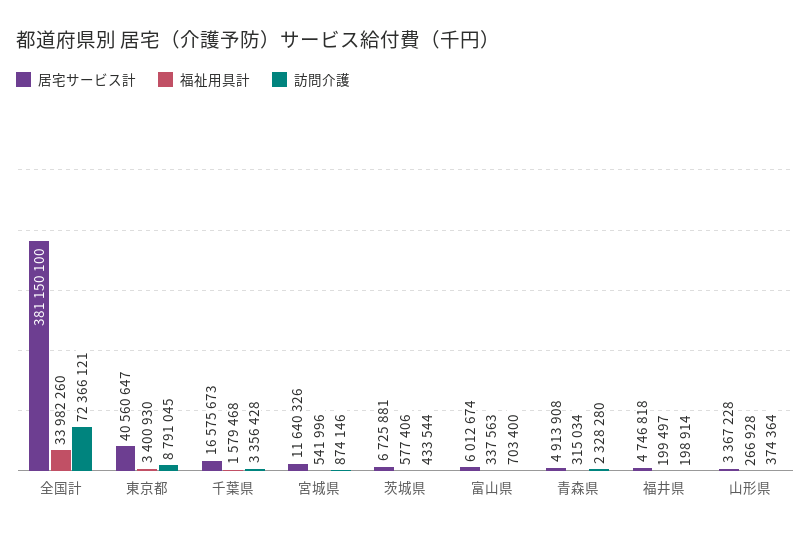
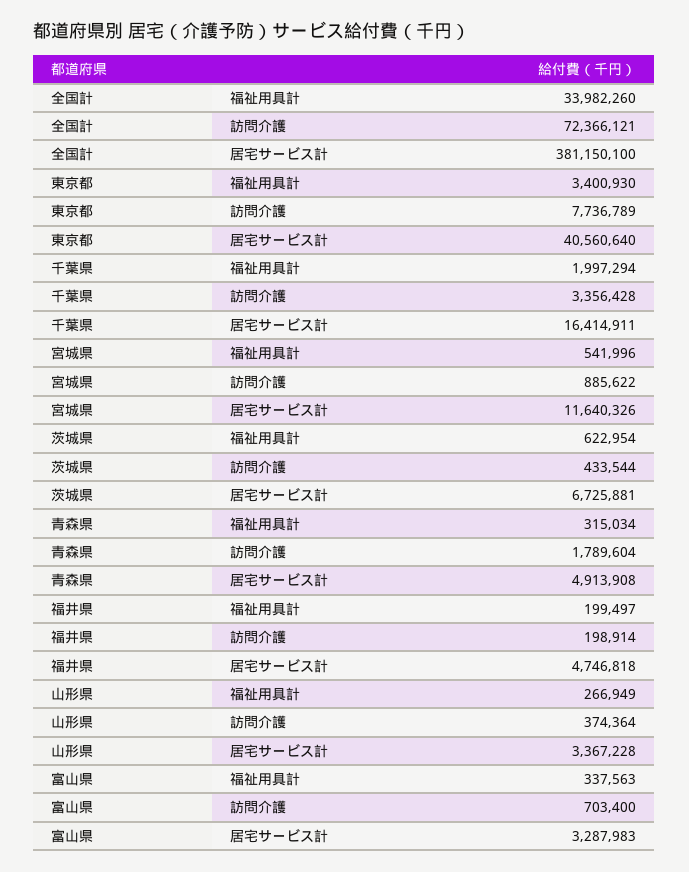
居宅サービス計, 東京都: 40560647 -> 40560640
訪問介護, 東京都: 8791045 -> 7736789
居宅サービス計, 千葉県: 16575673 -> 16414911
福祉用具計, 千葉県: 1579468 -> 1997294
訪問介護, 宮城県: 874146 -> 885622
福祉用具計, 茨城県: 577406 -> 622954
居宅サービス計, 富山県: 6012674 -> 3287983
訪問介護, 青森県: 2328280 -> 1789604
福祉用具計, 山形県: 266928 -> 266949

